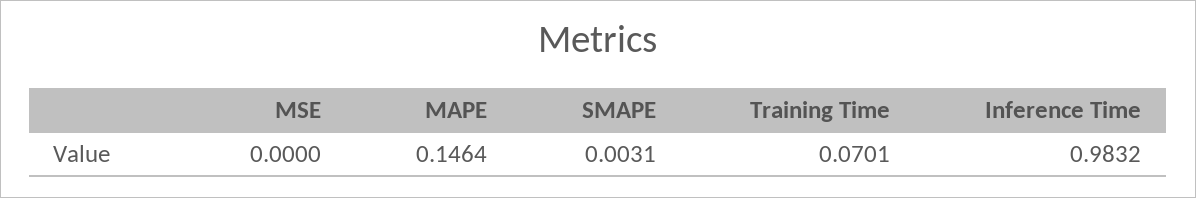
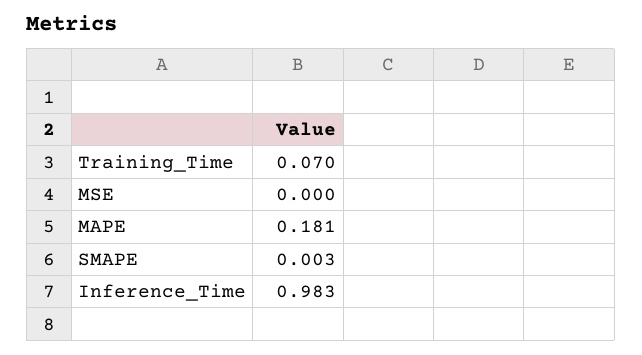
MAPE: 0.1464 -> 0.181

